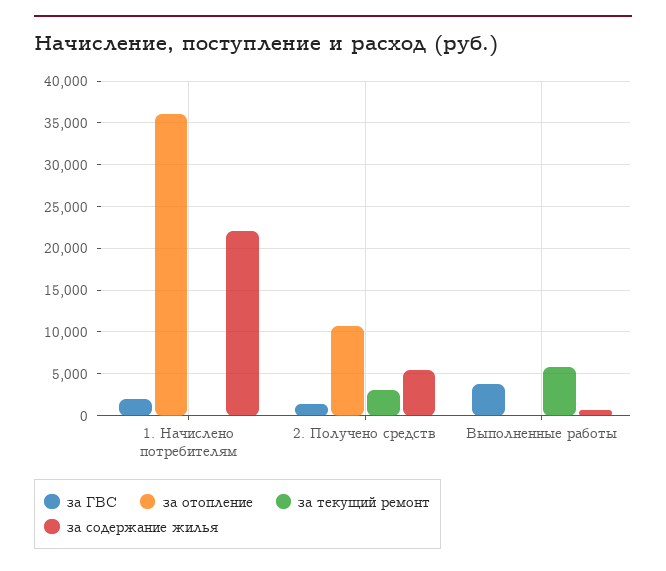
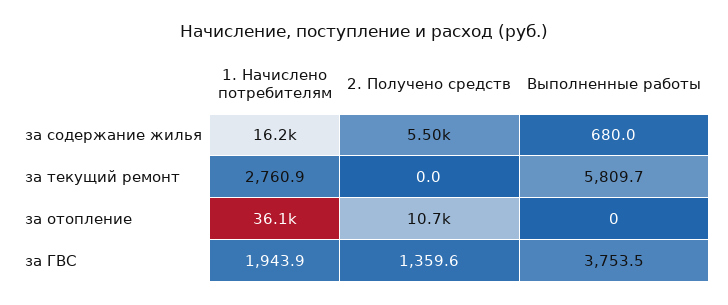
за текущий ремонт, 1. Начислено потребителям: 0 -> 2760.9
за содержание жилья, 1. Начислено потребителям: 22000 -> 16200
за текущий ремонт, 2. Получено средств: 3000 -> 0

